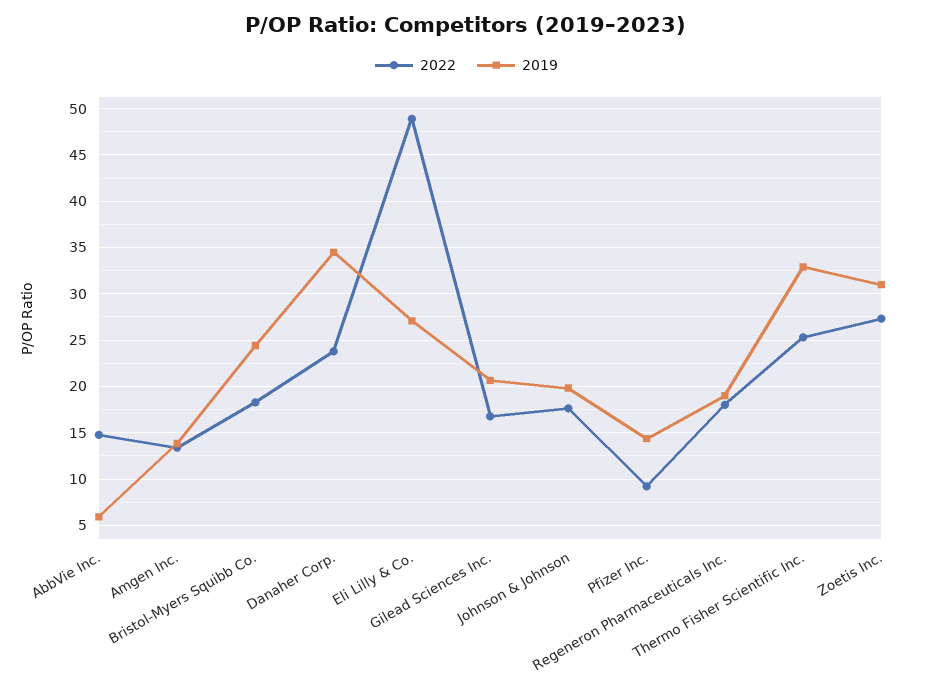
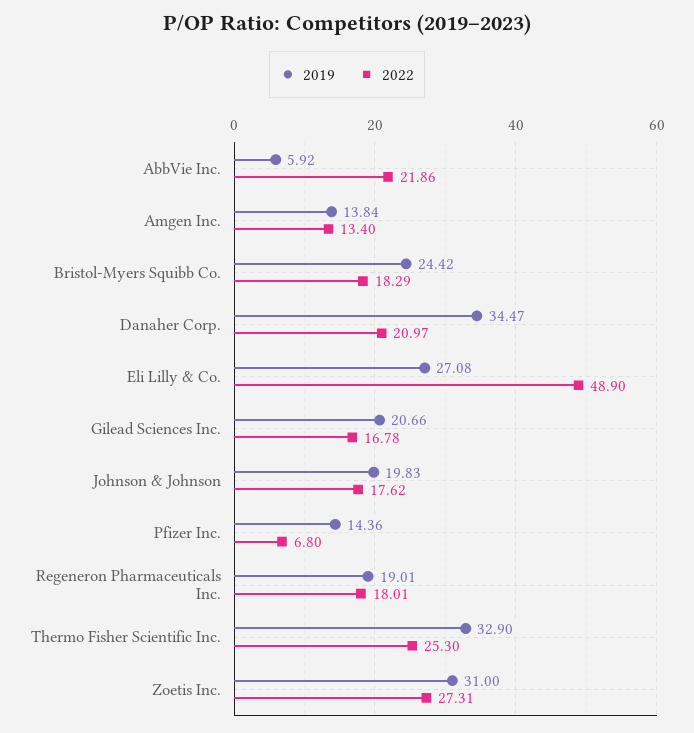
2022, AbbVie Inc.: 15 -> 21.86
2022, Danaher Corp.: 24 -> 20.97
2022, Pfizer Inc.: 9 -> 6.8

